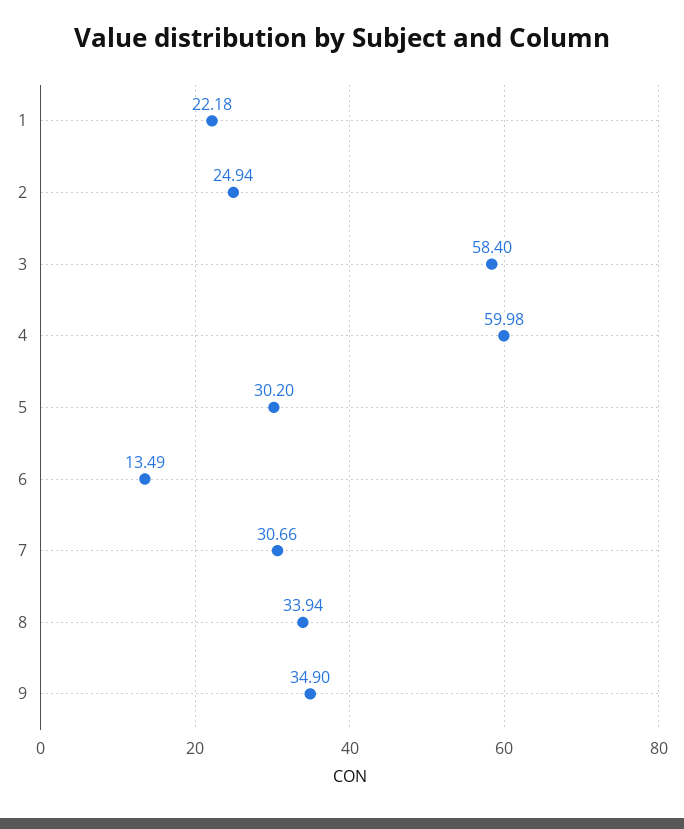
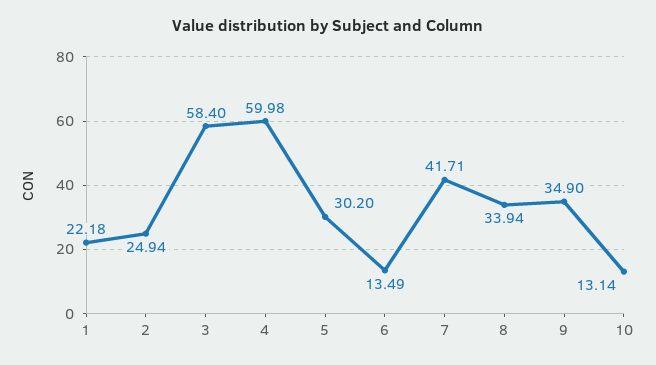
7: 30.66 -> 41.71
10: none -> 13.14

